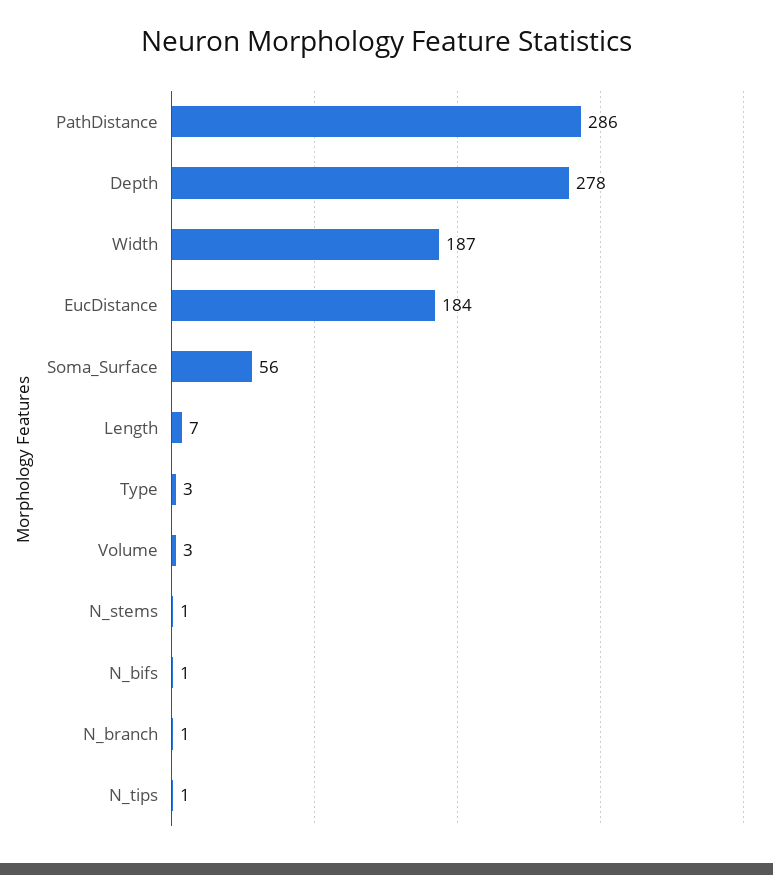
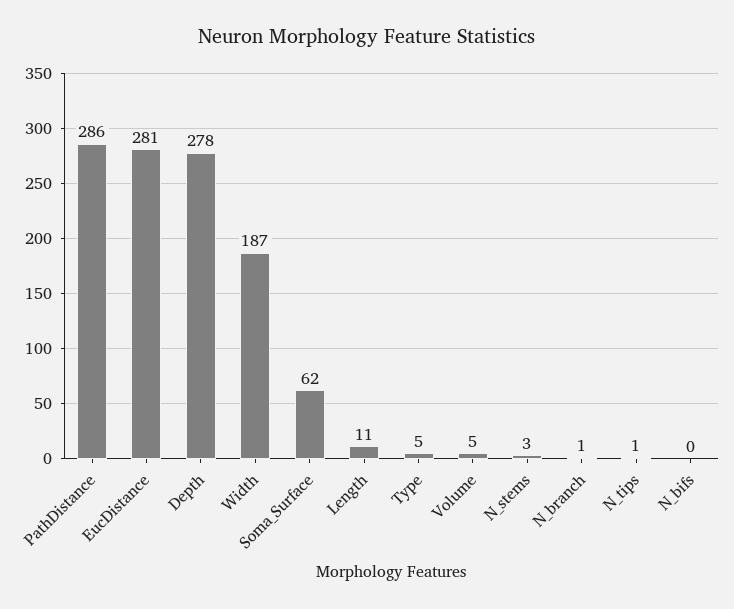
EucDistance: 184 -> 281
Soma_Surface: 56 -> 62
Length: 7 -> 11
Type: 3 -> 5
Volume: 3 -> 5
N_stems: 1 -> 3
N_bifs: 1 -> 0

